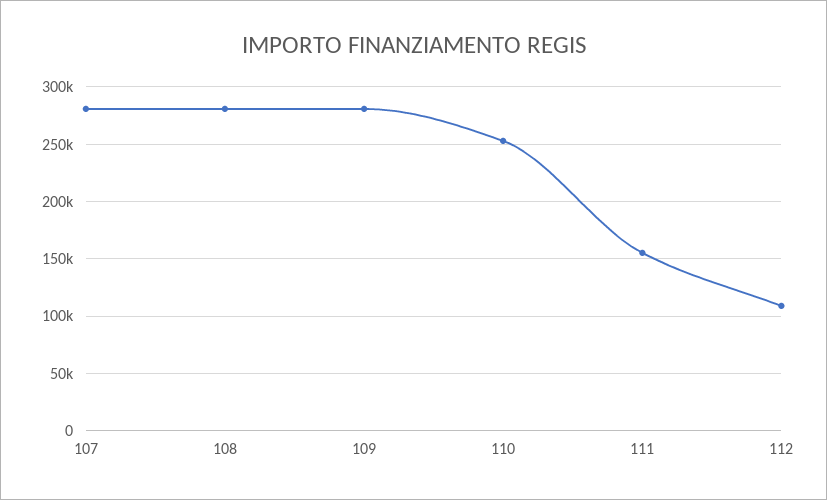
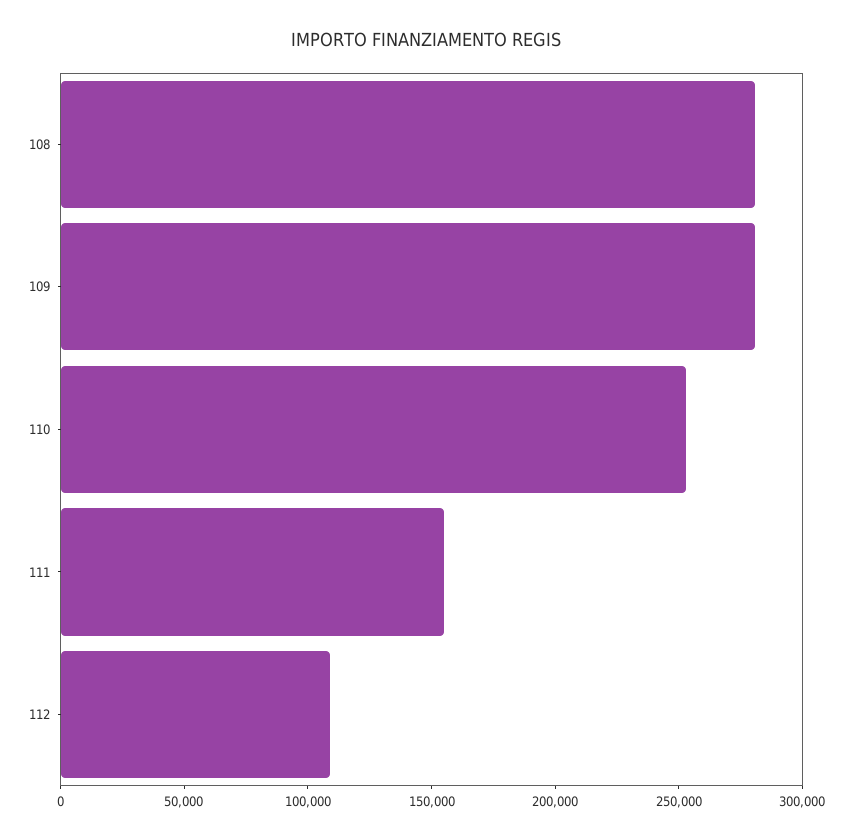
107: 280000 -> none

